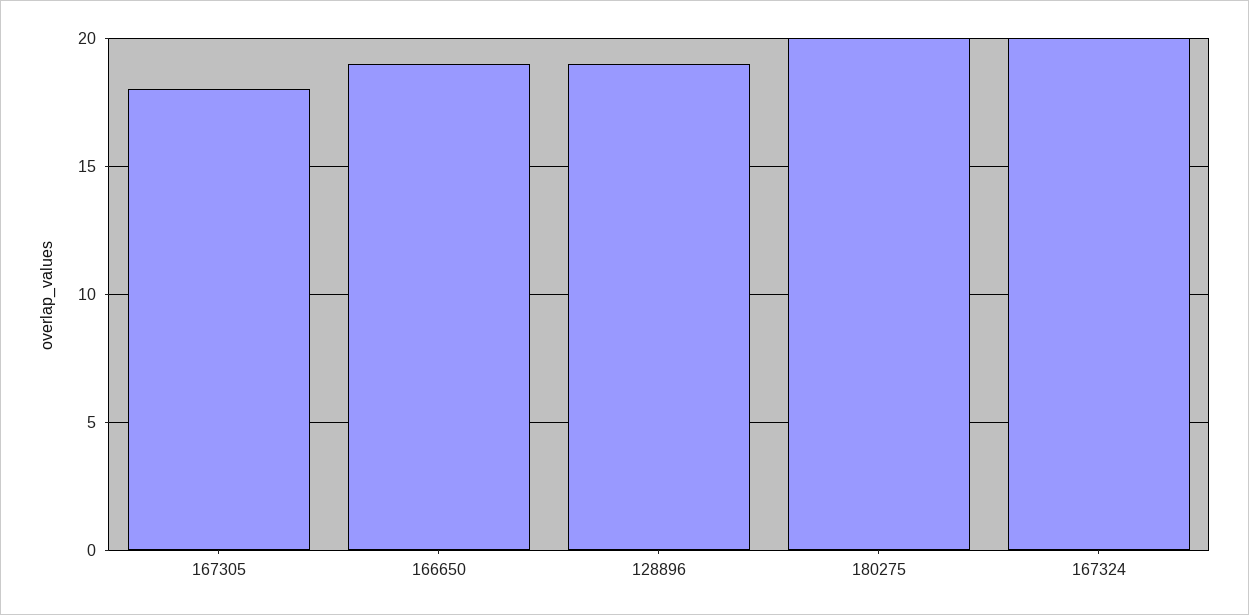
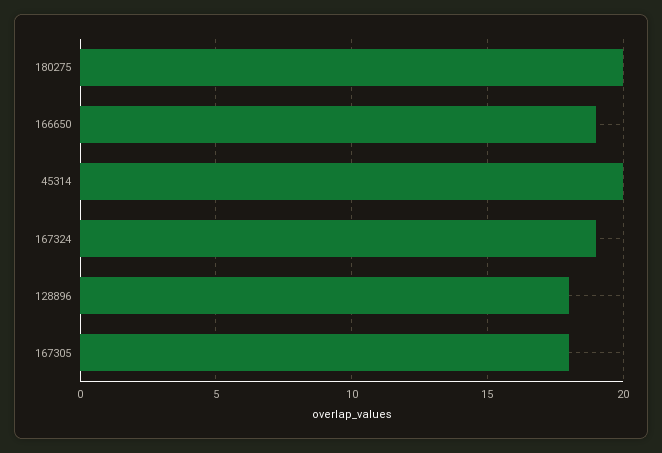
128896: 19 -> 18
167324: 20 -> 19
45314: none -> 20

